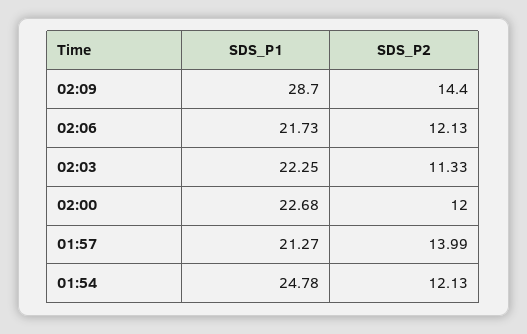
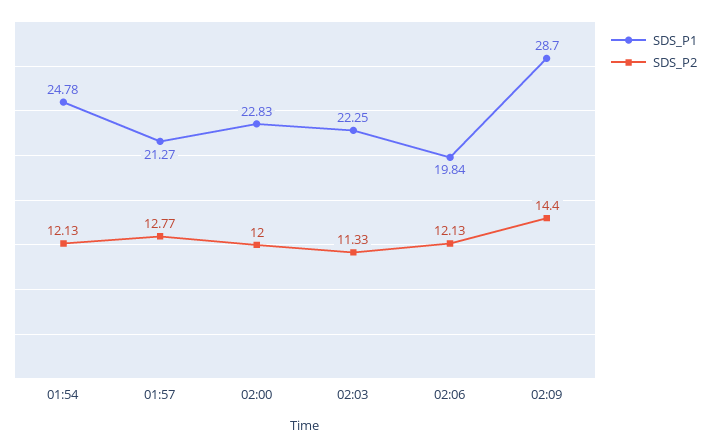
SDS_P1, 02:06: 21.73 -> 19.84
SDS_P1, 02:00: 22.68 -> 22.83
SDS_P2, 01:57: 13.99 -> 12.77

